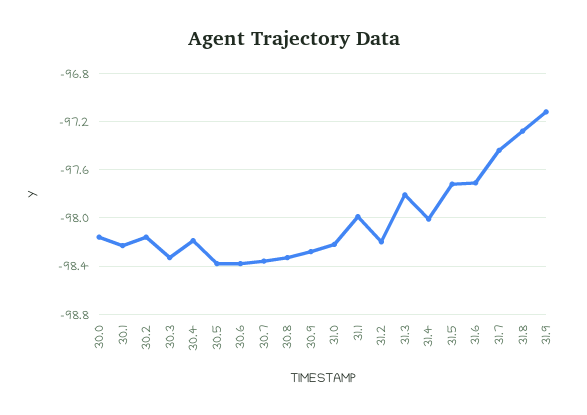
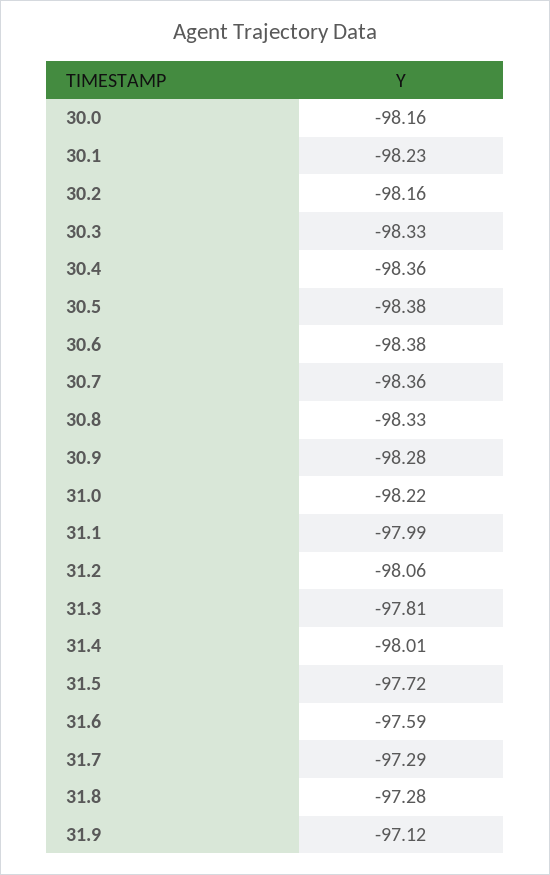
30.4: -98.2 -> -98.36
31.2: -98.2 -> -98.06
31.6: -97.7 -> -97.59
31.7: -97.45 -> -97.29

